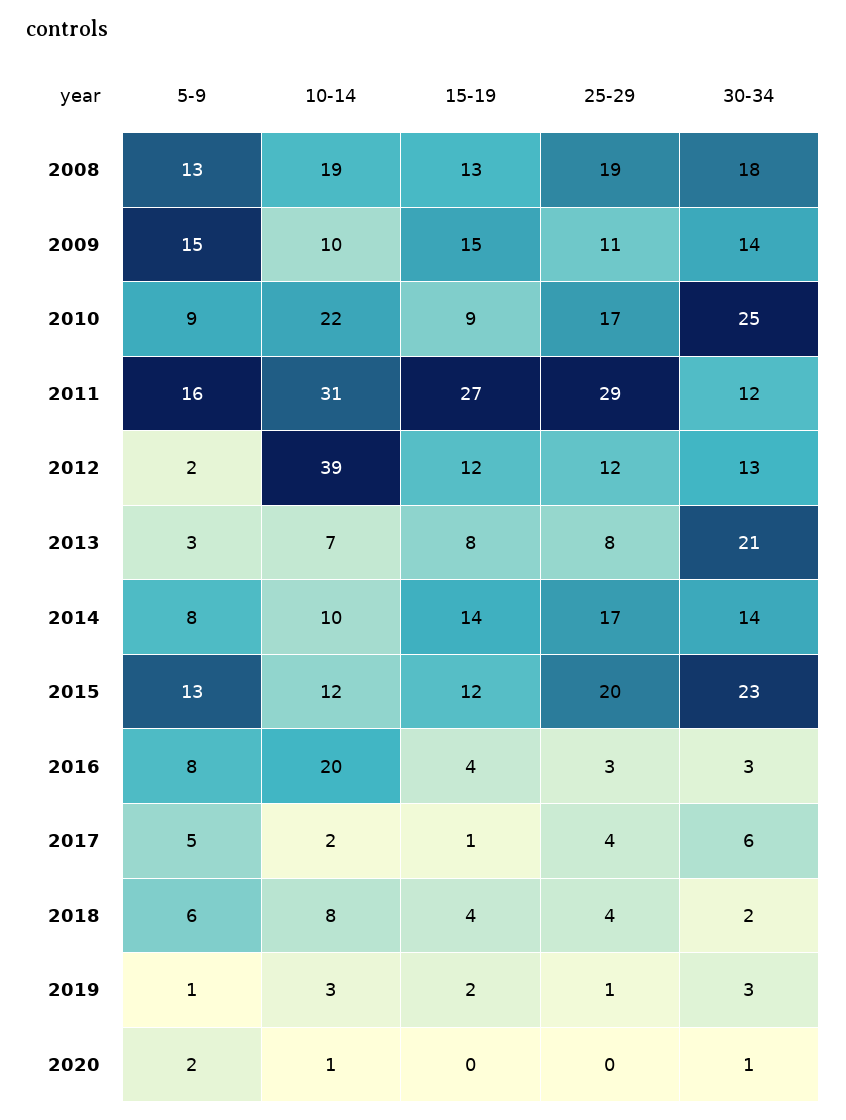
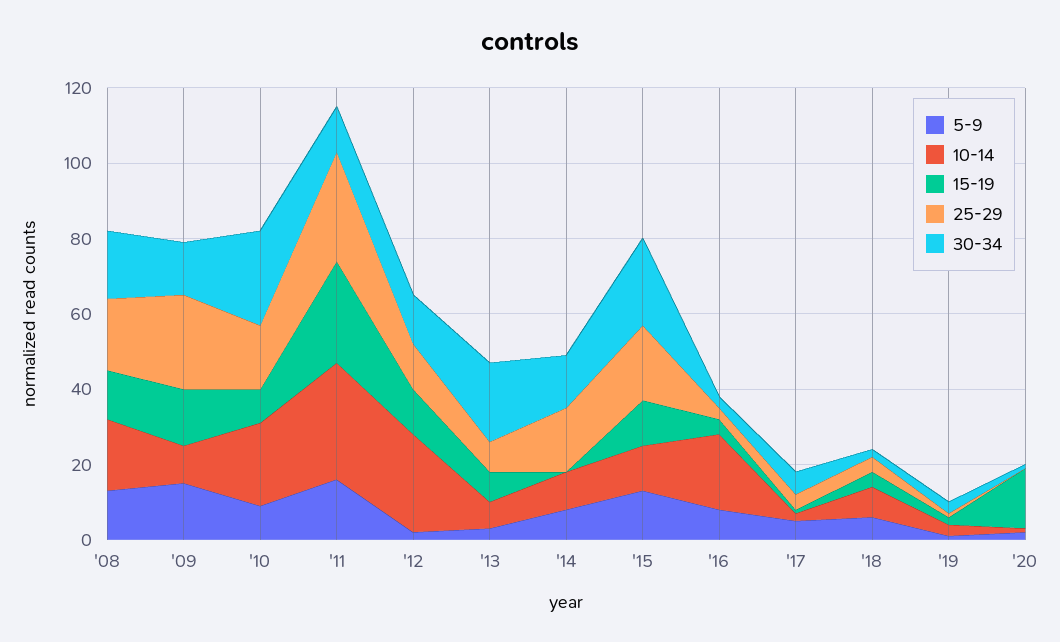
25-29, 2009: 11 -> 25
10-14, 2012: 39 -> 25
15-19, 2014: 14 -> 0
15-19, 2020: 0 -> 15

